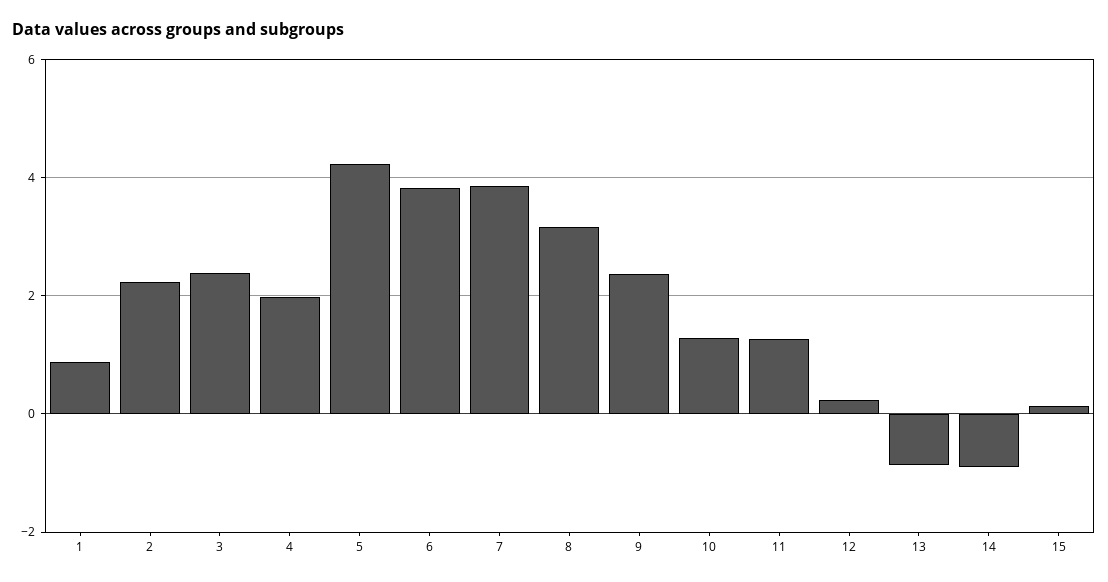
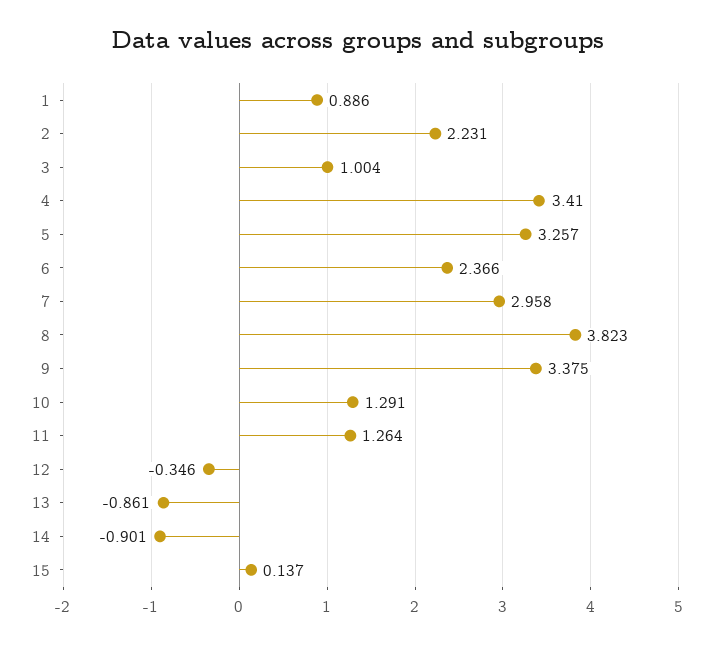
3: 2.4 -> 1.004
4: 2 -> 3.41
5: 4.2 -> 3.257
6: 3.8 -> 2.366
7: 3.8 -> 2.958
8: 3.2 -> 3.823
9: 2.4 -> 3.375
12: 0.2 -> -0.346

